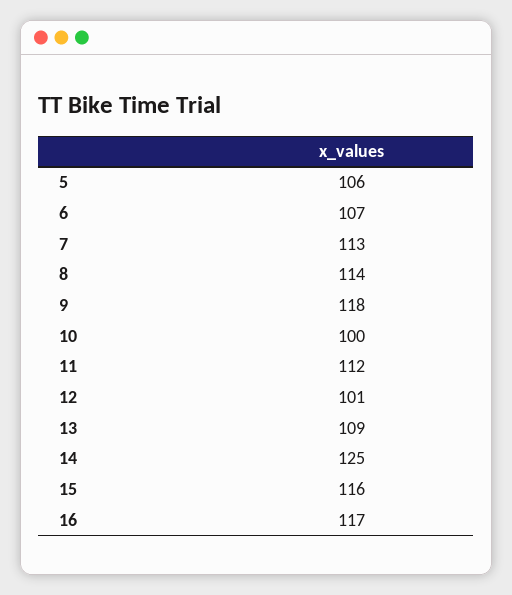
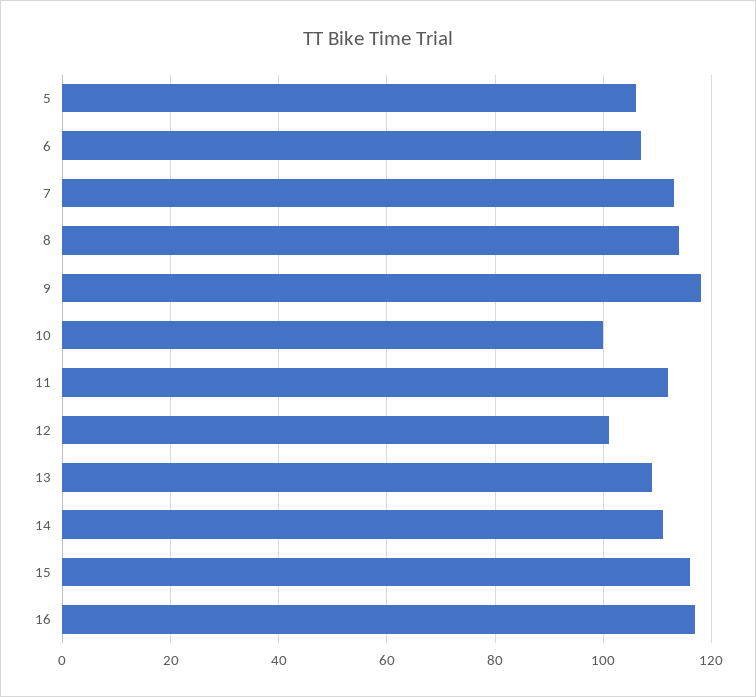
14: 125 -> 110

